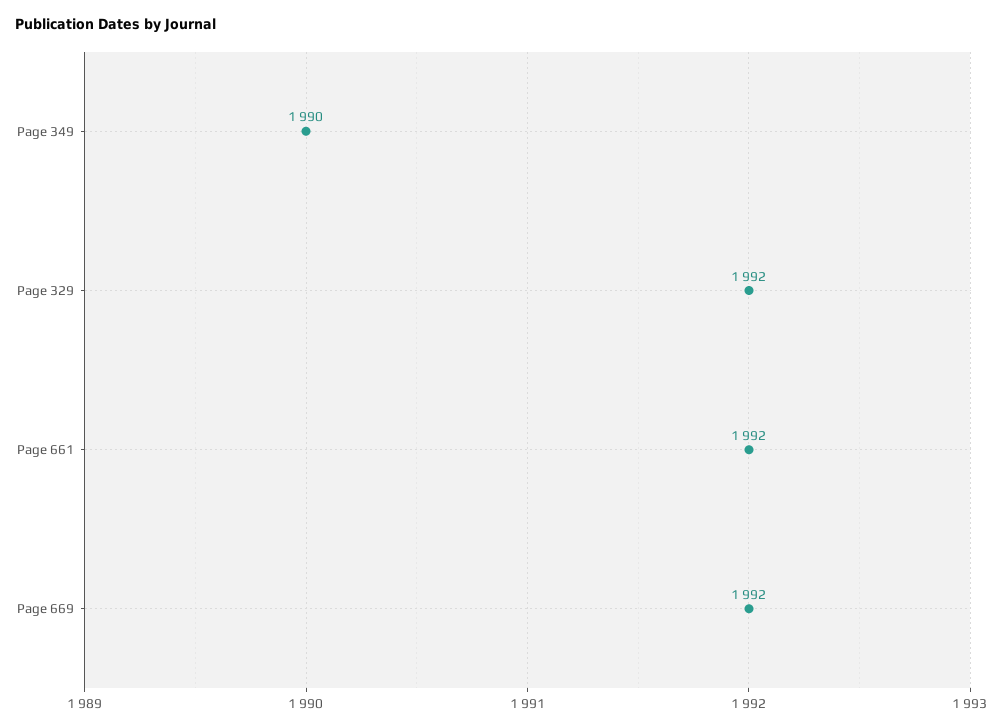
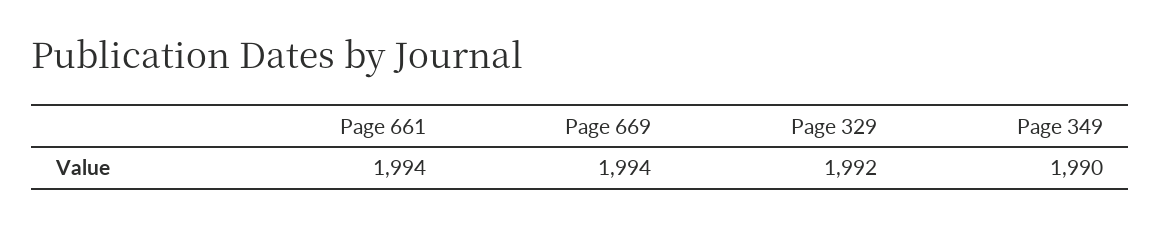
Page 661: 1992 -> 1994
Page 669: 1992 -> 1994

